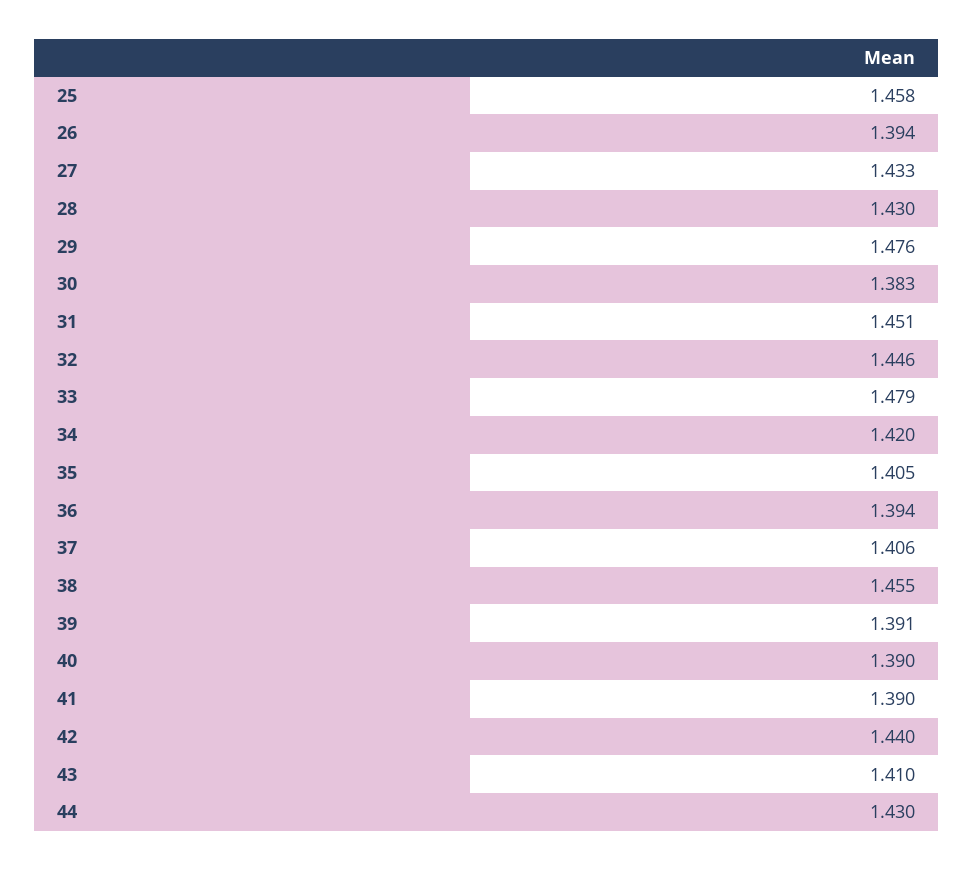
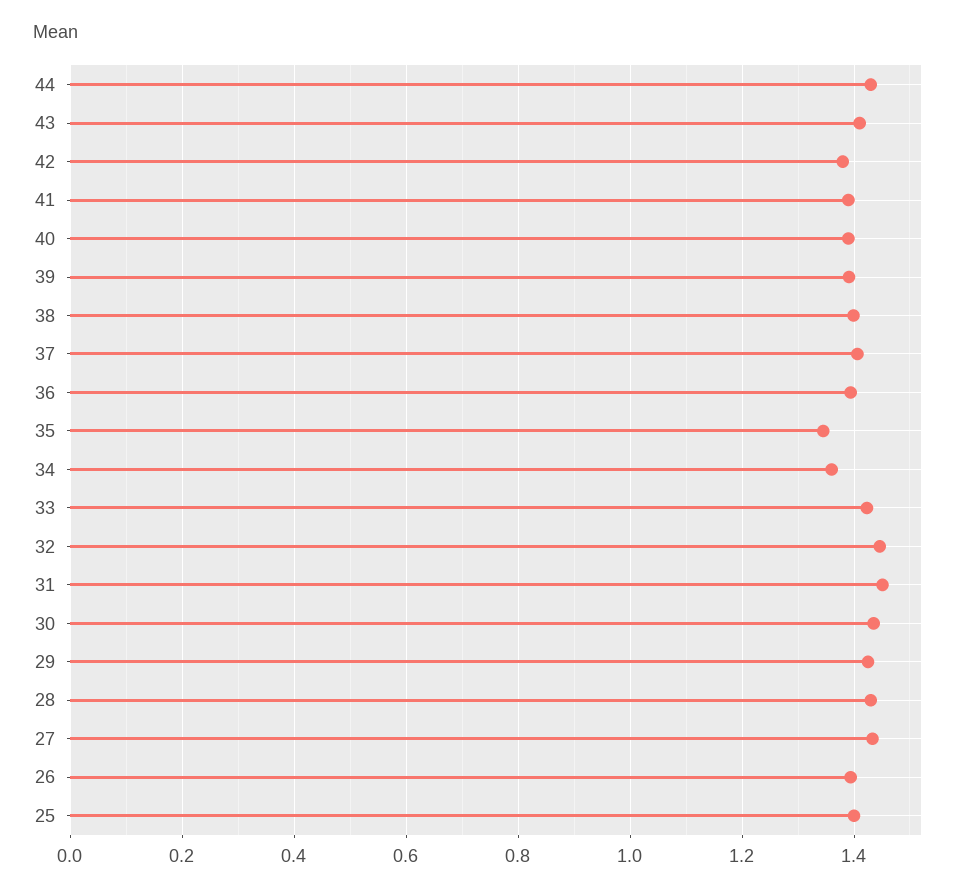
25: 1.458 -> 1.4
29: 1.476 -> 1.42
30: 1.383 -> 1.44
33: 1.479 -> 1.42
34: 1.42 -> 1.36
35: 1.405 -> 1.34
38: 1.455 -> 1.4
42: 1.44 -> 1.38

